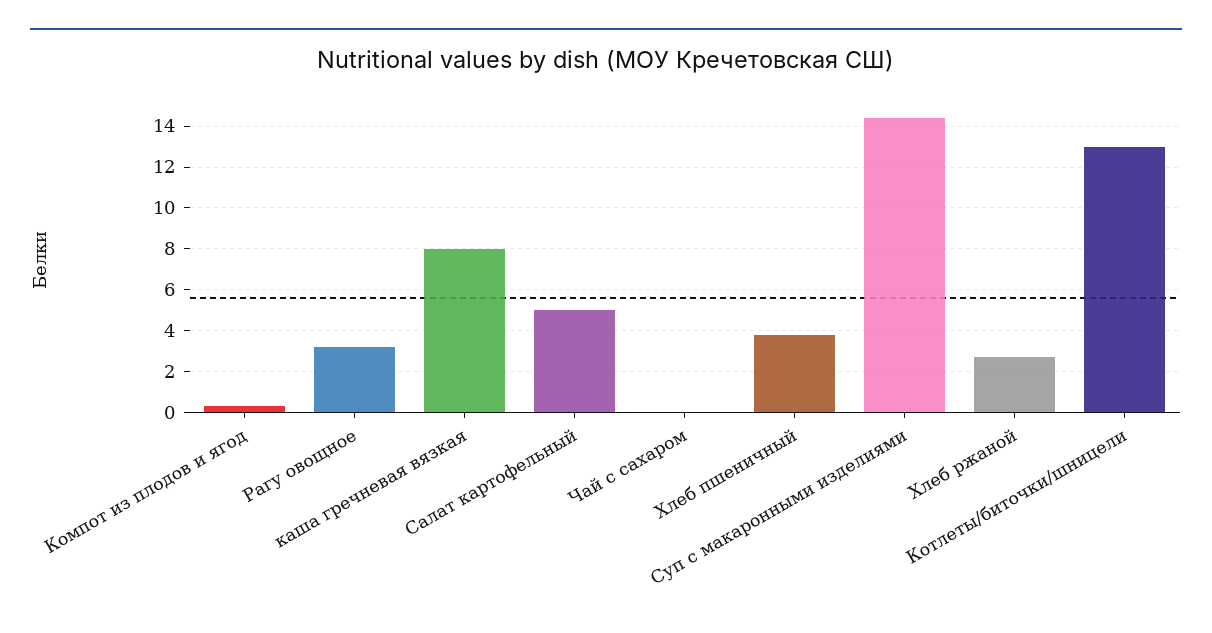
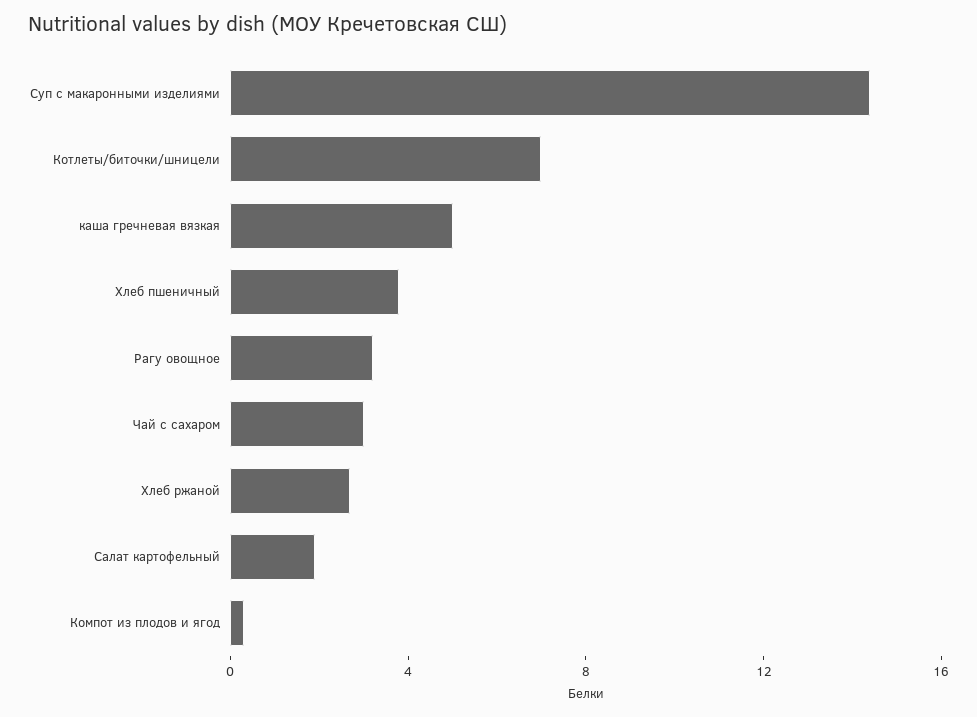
каша гречневая вязкая: 8 -> 5
Салат картофельный: 5 -> 2
Чай с сахаром: 0 -> 3
Котлеты/биточки/шницели: 13 -> 7

